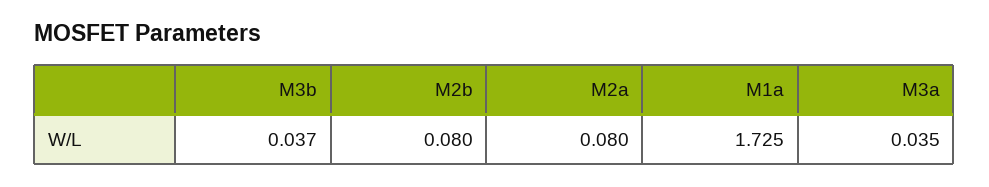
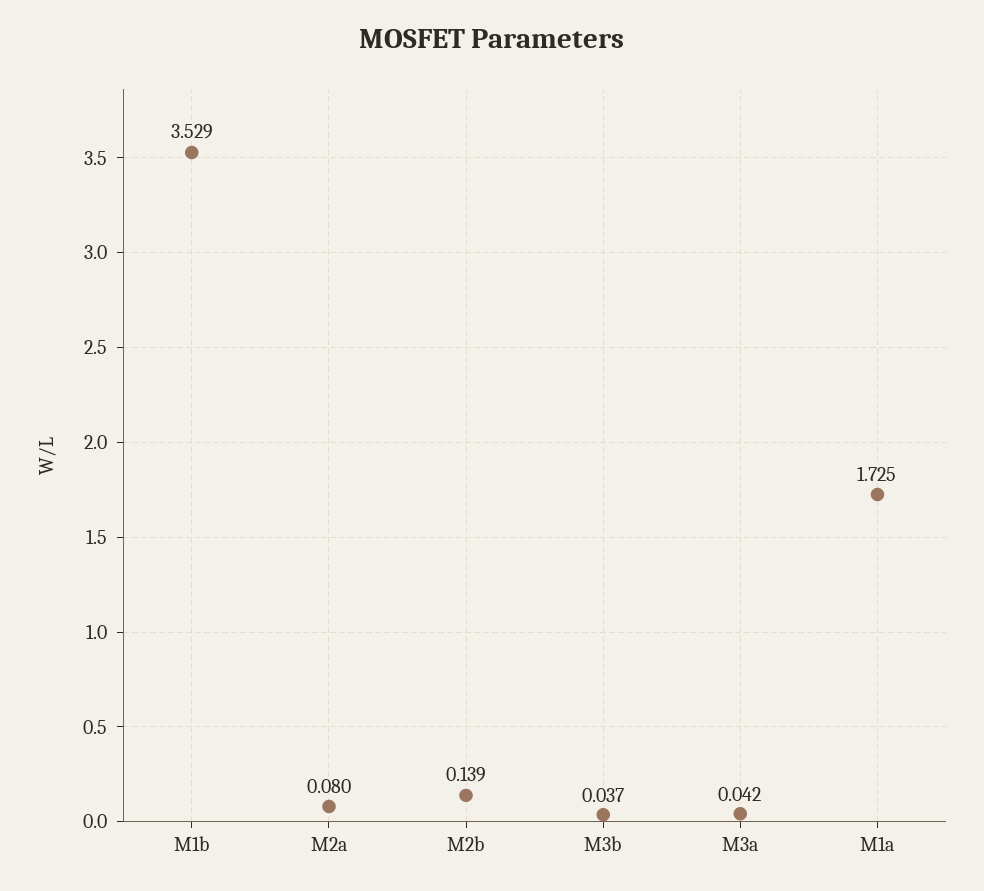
M2b: 0.08 -> 0.139
M3a: 0.035 -> 0.042
M1b: none -> 3.529

